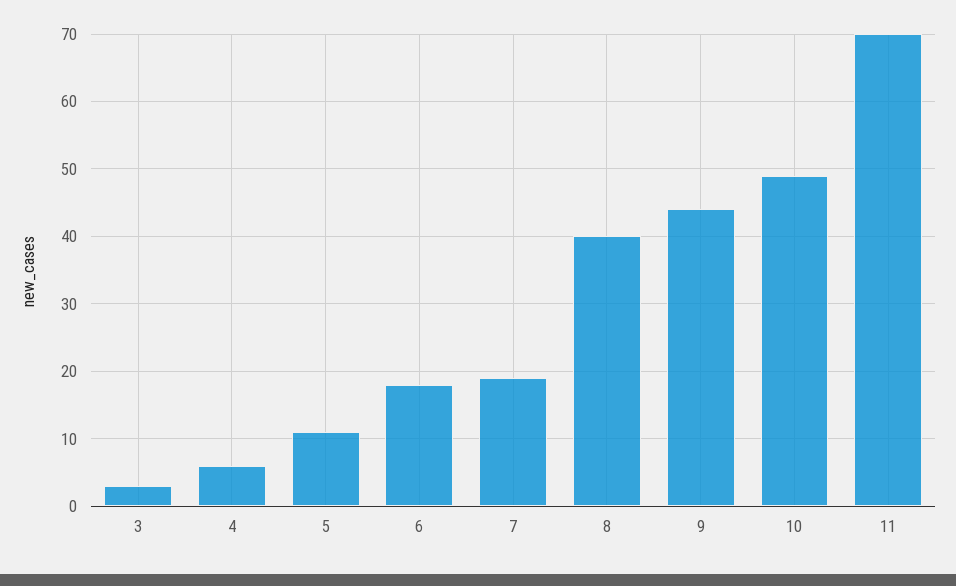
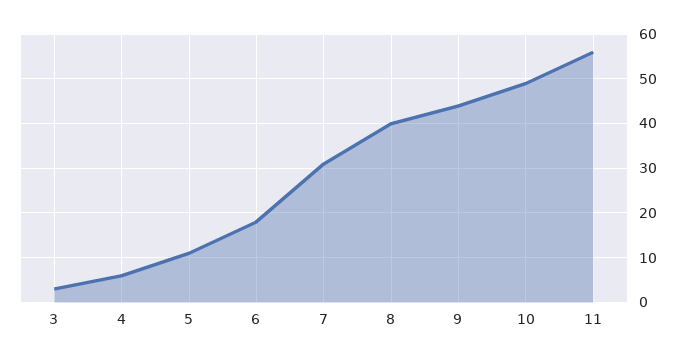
7: 19 -> 30
11: 70 -> 55

